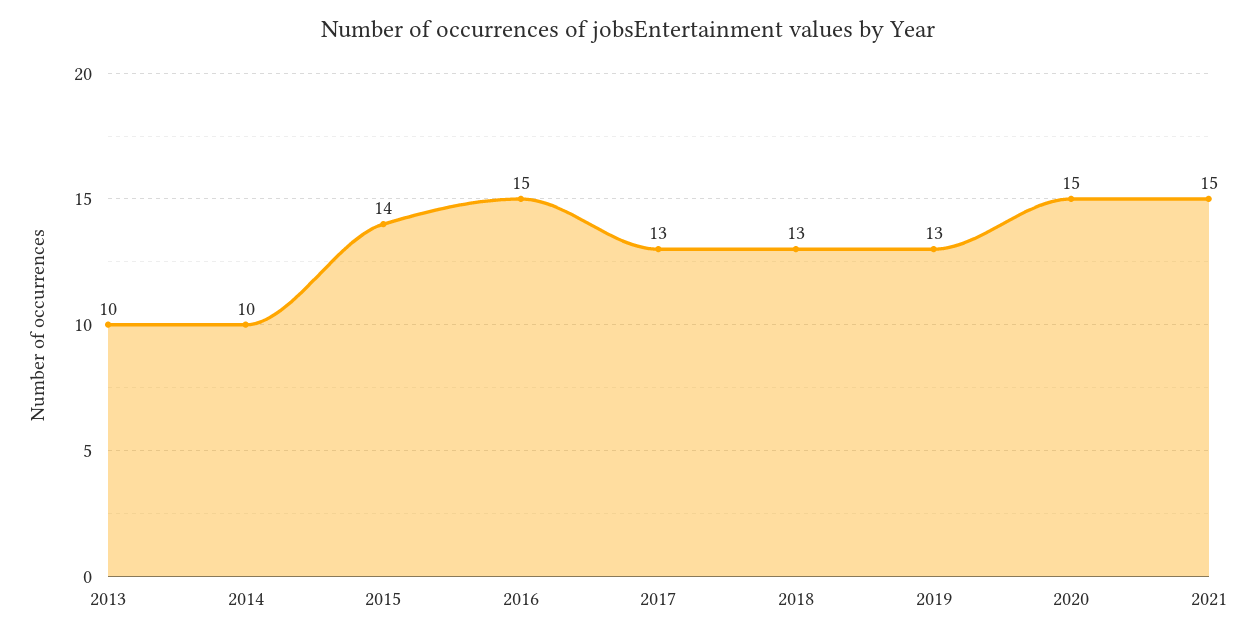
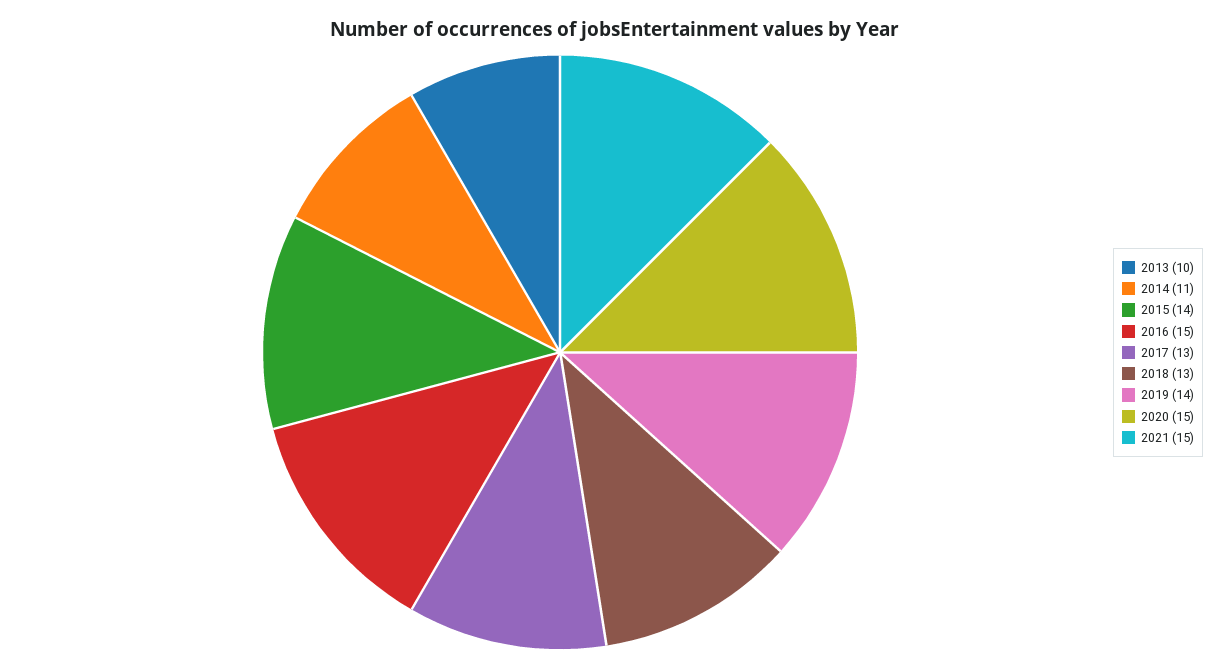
2014: 10 -> 11
2019: 13 -> 14

